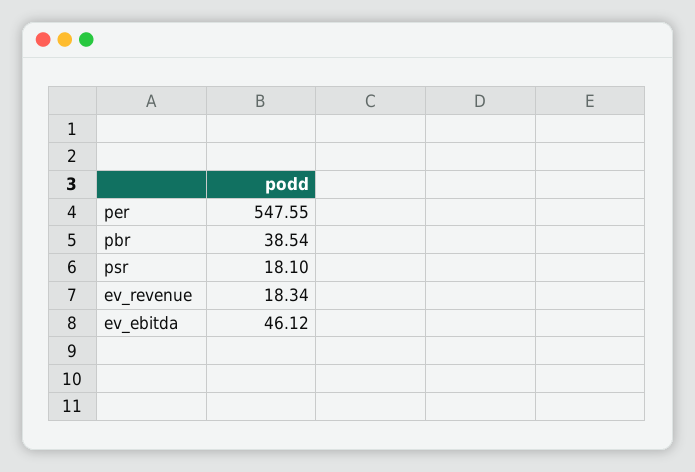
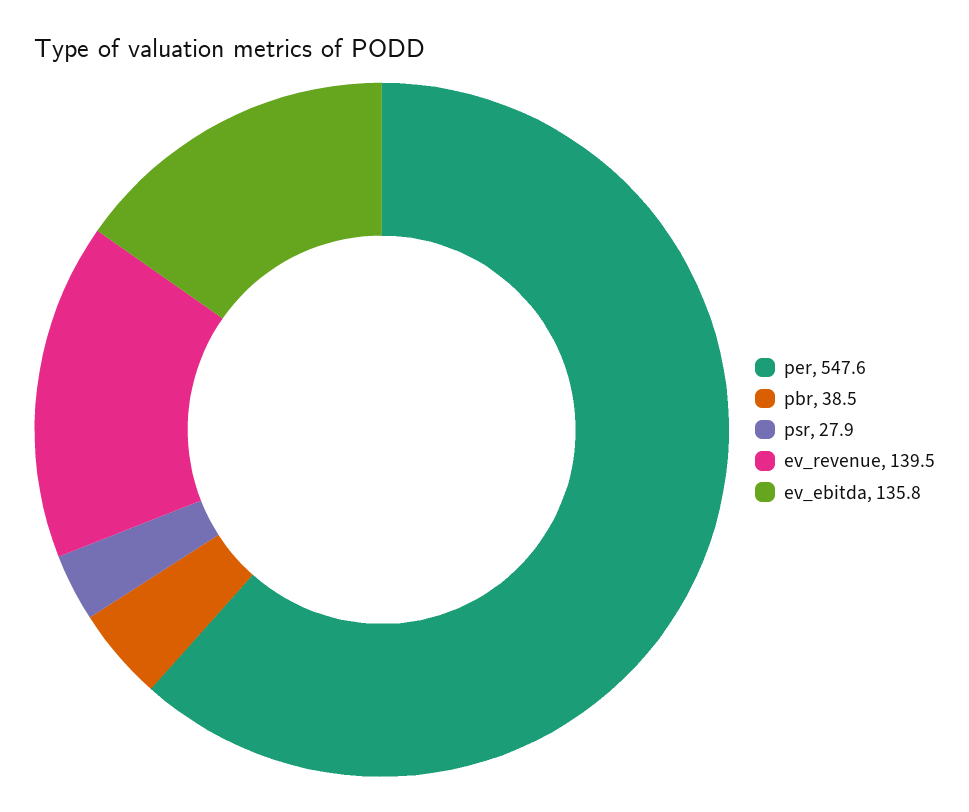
psr: 18.1 -> 27.9
ev_revenue: 18.34 -> 139.5
ev_ebitda: 46.12 -> 135.8

